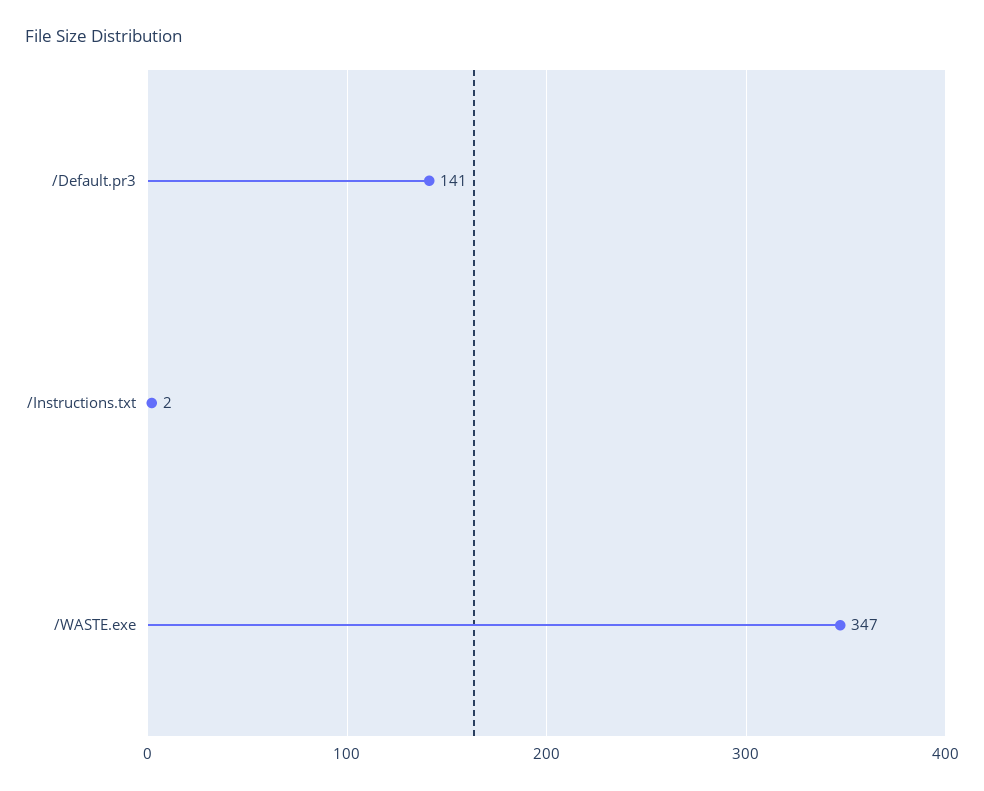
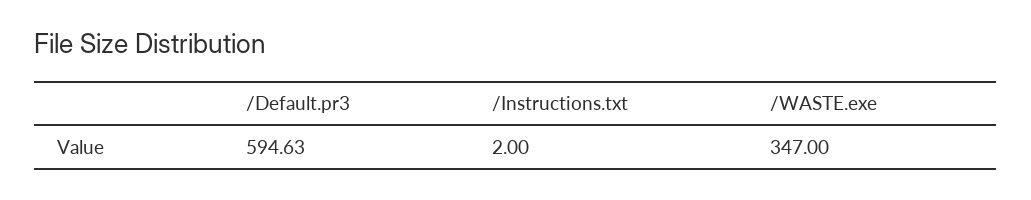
/Default.pr3: 141 -> 594.63

